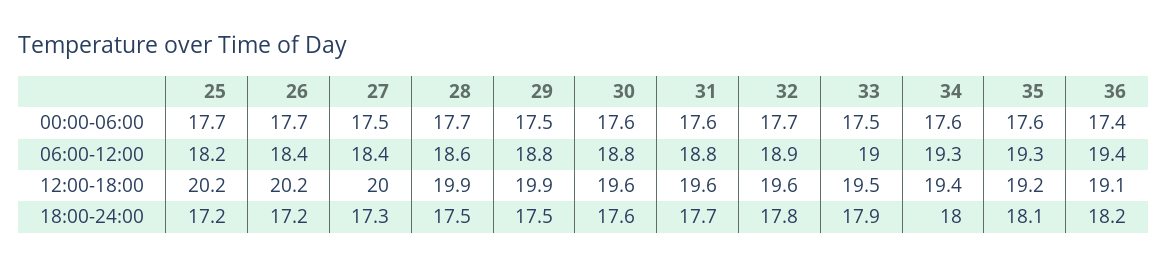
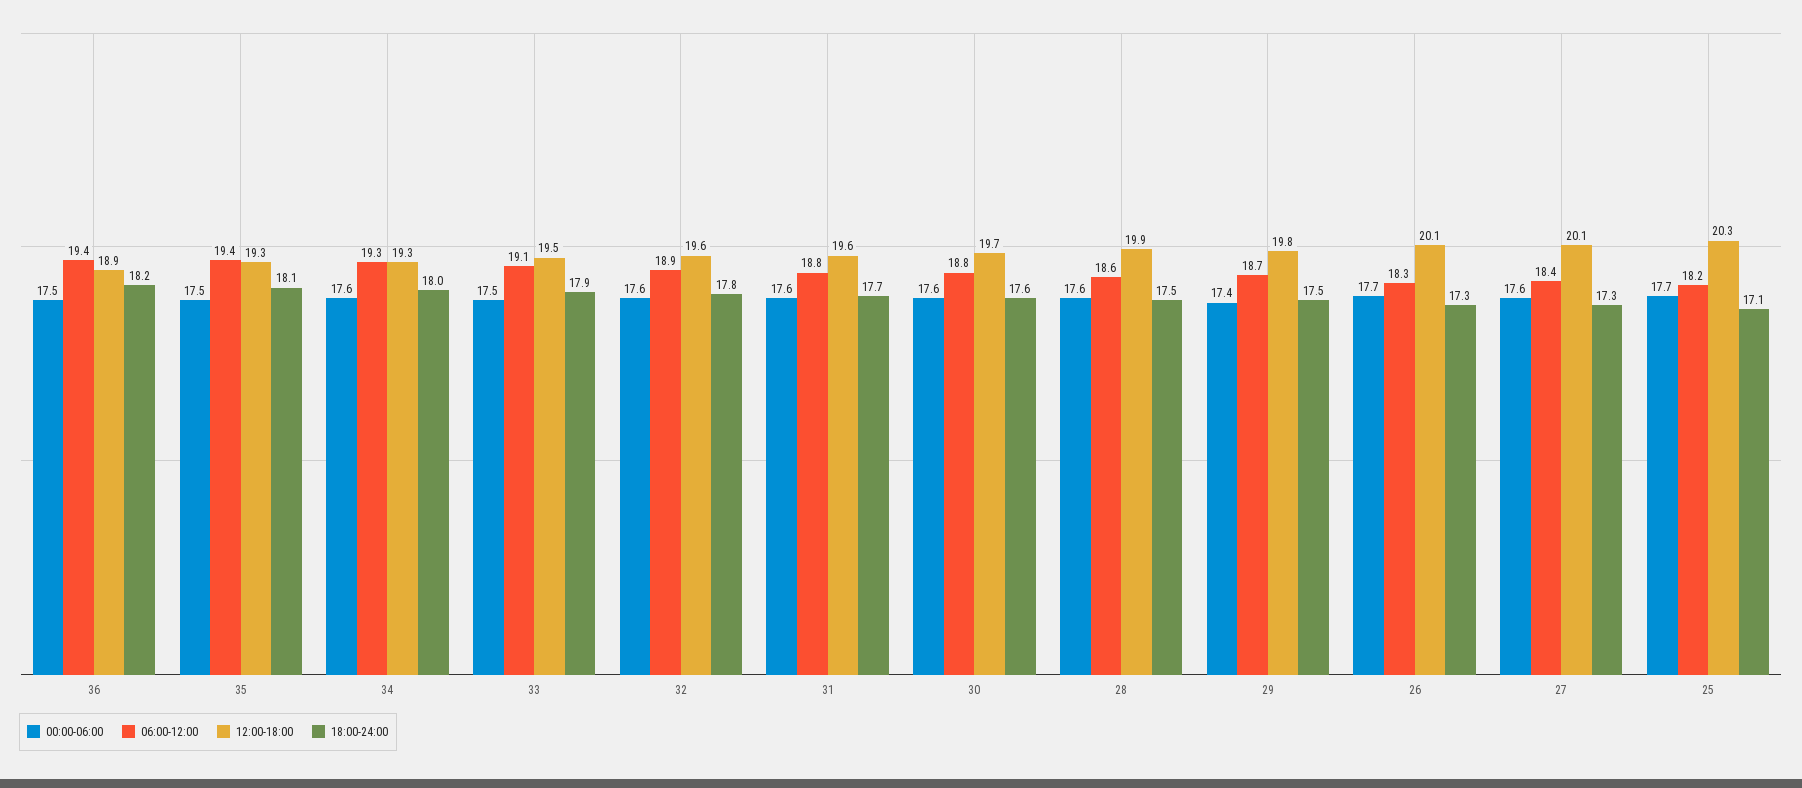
00:00-06:00, 27: 17.5 -> 17.6
00:00-06:00, 28: 17.7 -> 17.6
00:00-06:00, 29: 17.5 -> 17.4
00:00-06:00, 32: 17.7 -> 17.6
00:00-06:00, 35: 17.6 -> 17.5
00:00-06:00, 36: 17.4 -> 17.5
06:00-12:00, 26: 18.4 -> 18.3
06:00-12:00, 29: 18.8 -> 18.7
06:00-12:00, 33: 19 -> 19.1
06:00-12:00, 35: 19.3 -> 19.4
12:00-18:00, 25: 20.2 -> 20.3
12:00-18:00, 26: 20.2 -> 20.1
12:00-18:00, 27: 20 -> 20.1
12:00-18:00, 29: 19.9 -> 19.8
12:00-18:00, 30: 19.6 -> 19.7
12:00-18:00, 34: 19.4 -> 19.3
12:00-18:00, 35: 19.2 -> 19.3
12:00-18:00, 36: 19.1 -> 18.9
18:00-24:00, 25: 17.2 -> 17.1
18:00-24:00, 26: 17.2 -> 17.3

